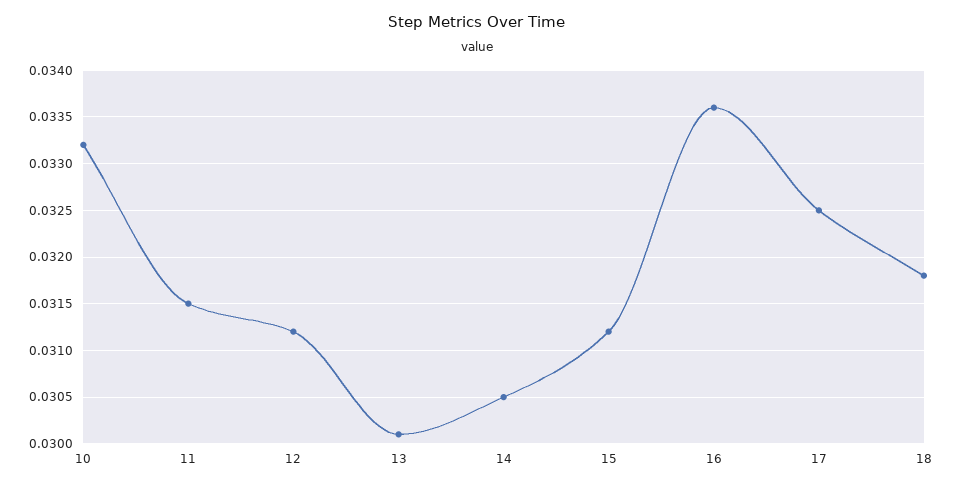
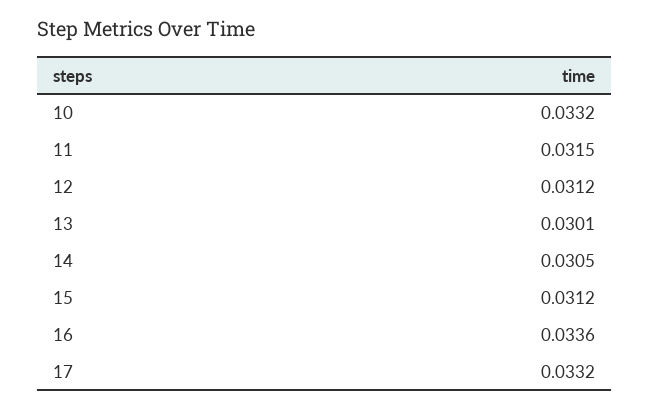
17: 0.0325 -> 0.0332
18: 0.0318 -> none

